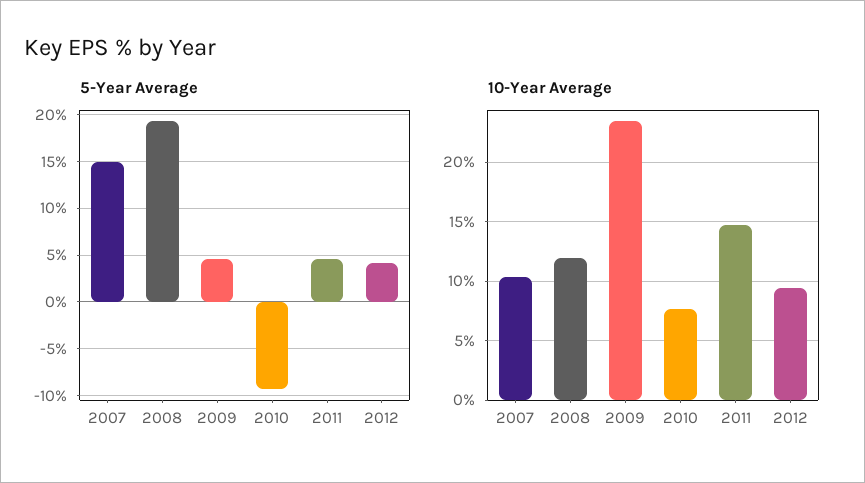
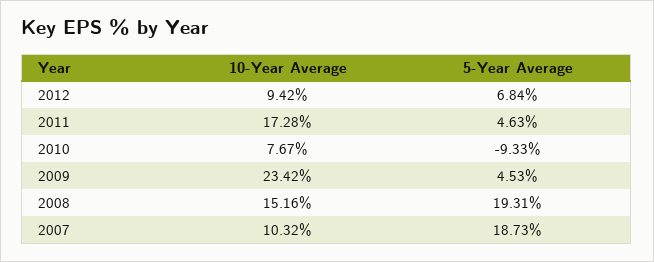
5-Year Average, 2007: 15 -> 18.73
5-Year Average, 2012: 4 -> 6.84
10-Year Average, 2008: 12 -> 15.16
10-Year Average, 2011: 15 -> 17.28

